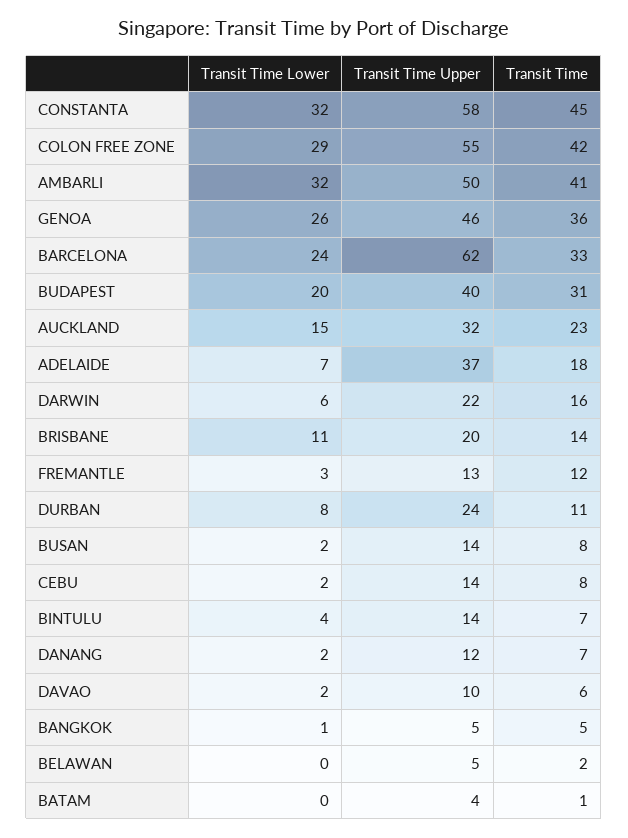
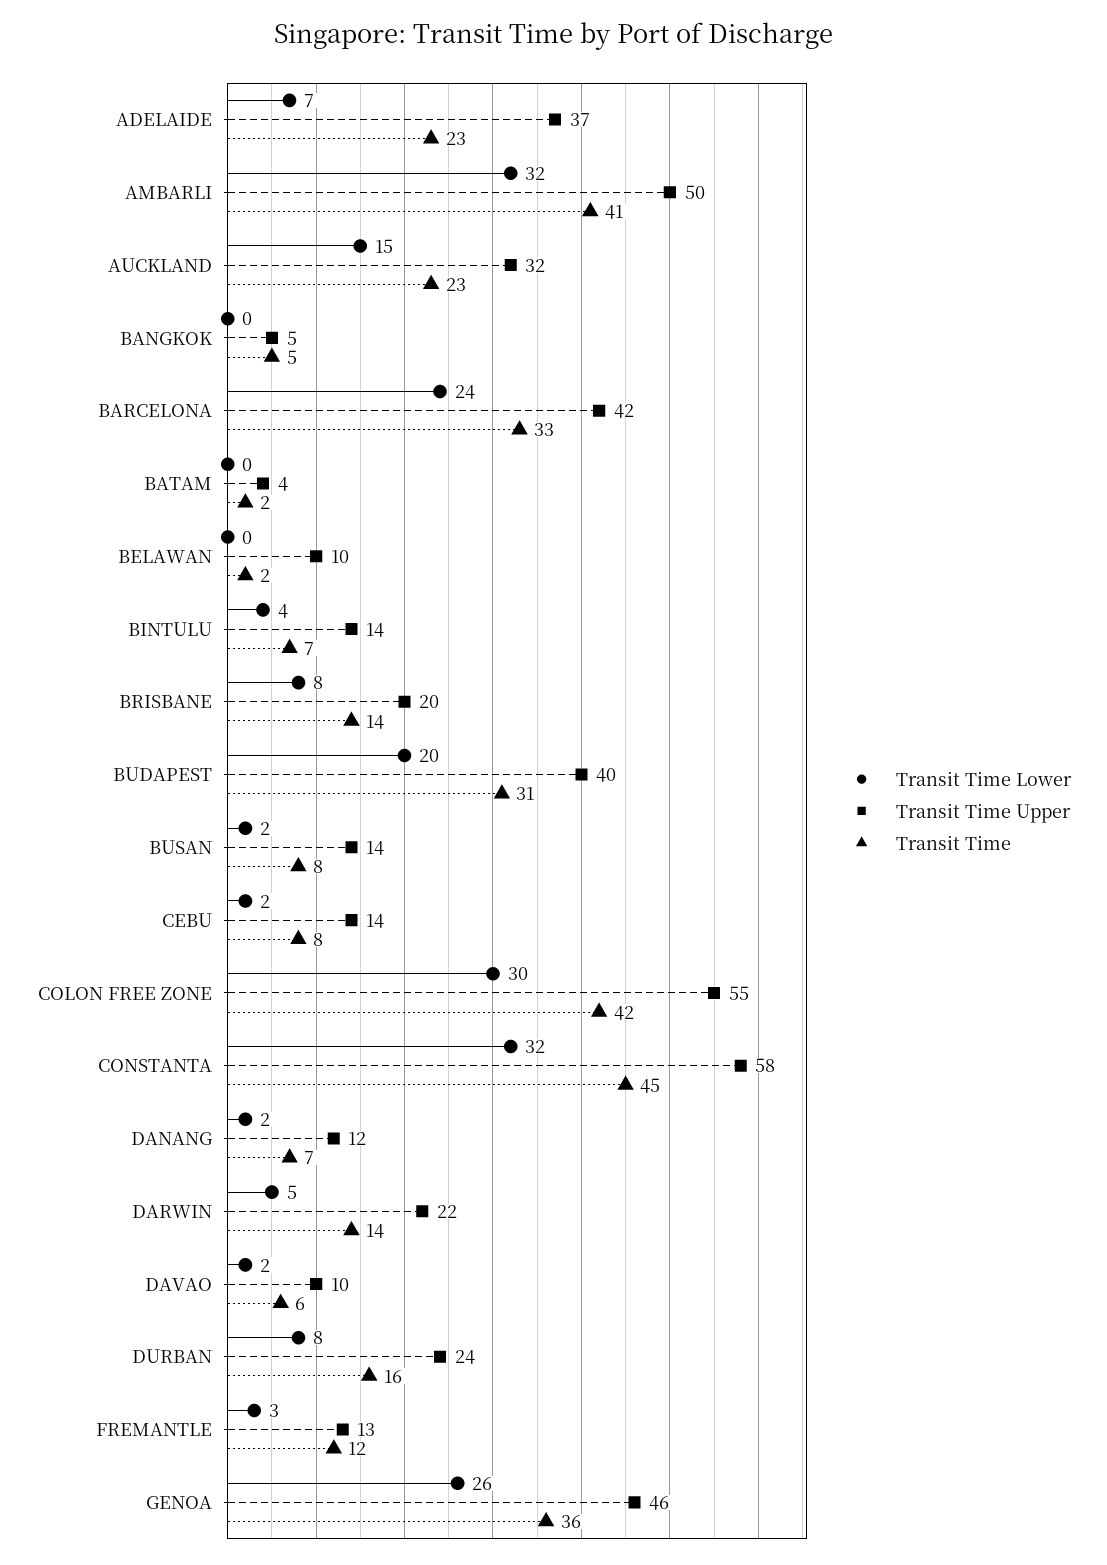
Transit Time Lower, COLON FREE ZONE: 29 -> 30
Transit Time Upper, BARCELONA: 62 -> 42
Transit Time, ADELAIDE: 18 -> 23
Transit Time Lower, DARWIN: 6 -> 5
Transit Time, DARWIN: 16 -> 14
Transit Time Lower, BRISBANE: 11 -> 8
Transit Time, DURBAN: 11 -> 16
Transit Time Lower, BANGKOK: 1 -> 0
Transit Time Upper, BELAWAN: 5 -> 10
Transit Time, BATAM: 1 -> 2

